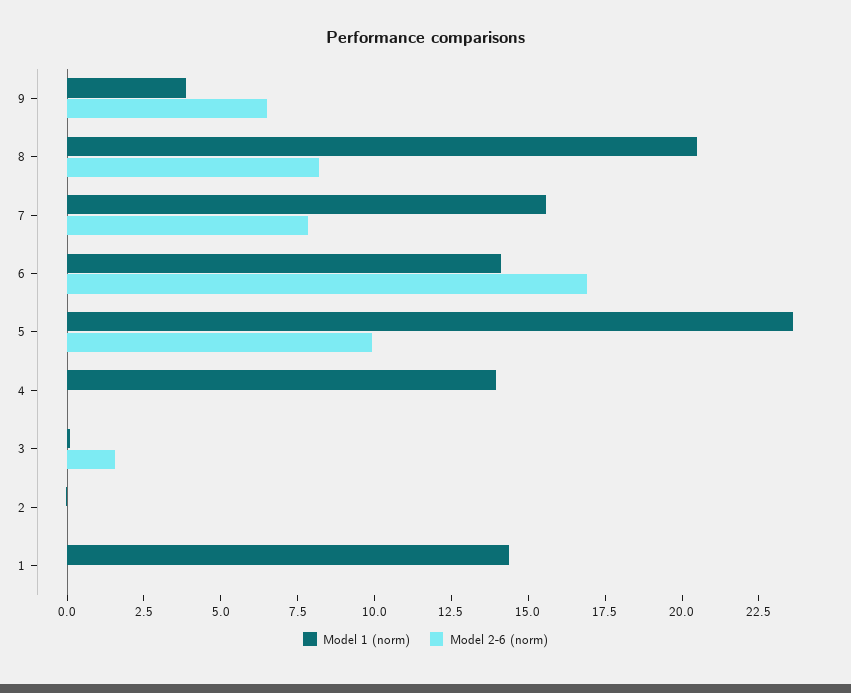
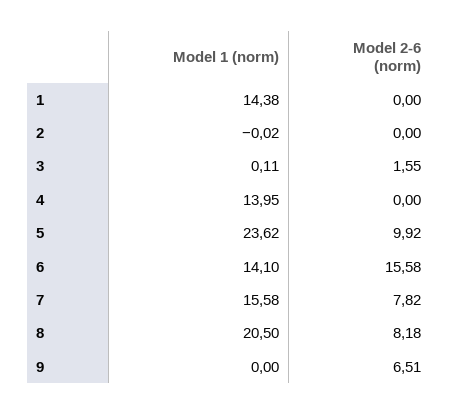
Model 1 (norm), 9: 4 -> 0
Model 2-6 (norm), 6: 17 -> 15.58

